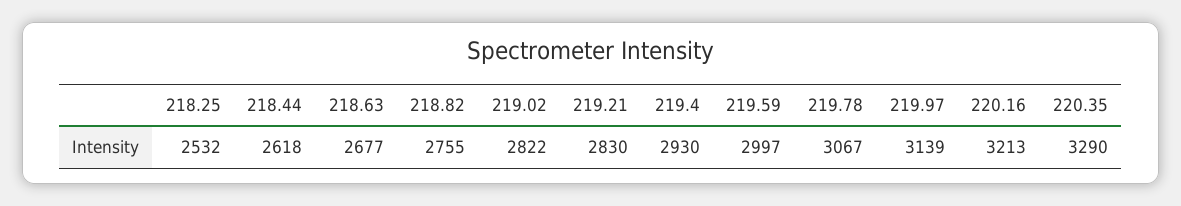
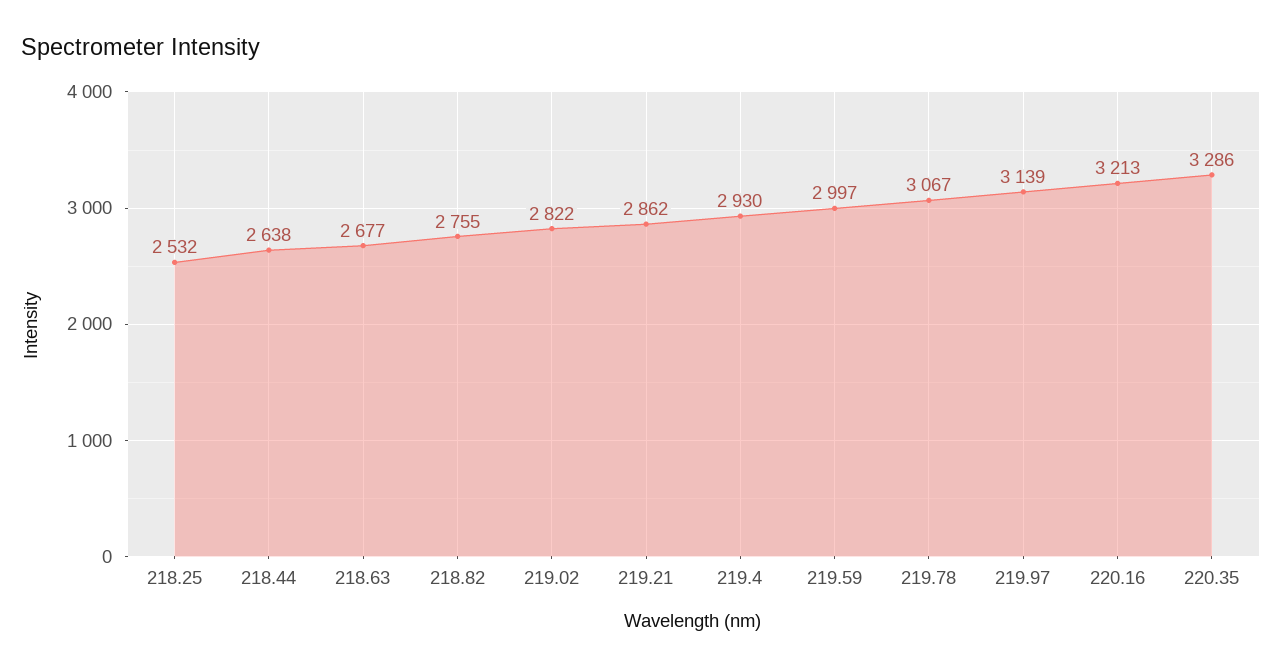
218.44: 2618 -> 2638
219.21: 2830 -> 2862
220.35: 3290 -> 3286

